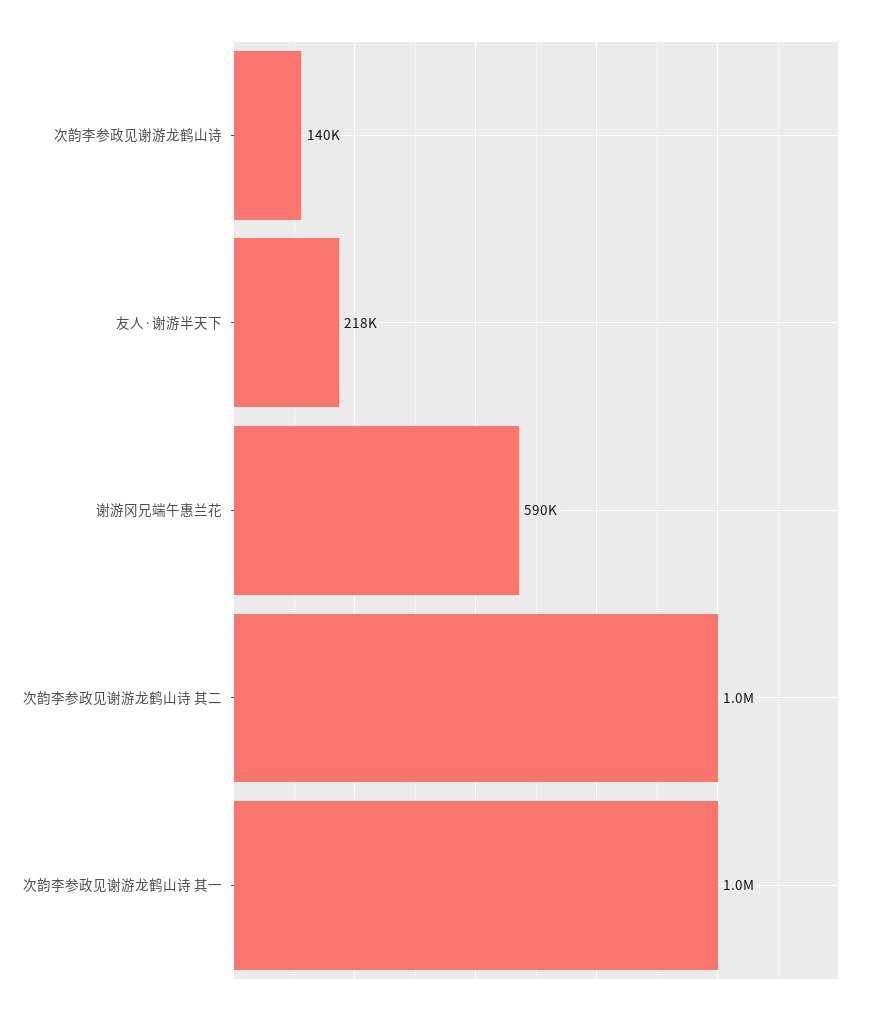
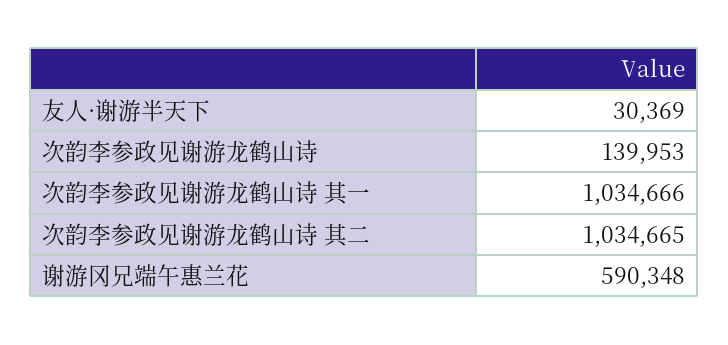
友人·谢游半天下: 218000 -> 30369

